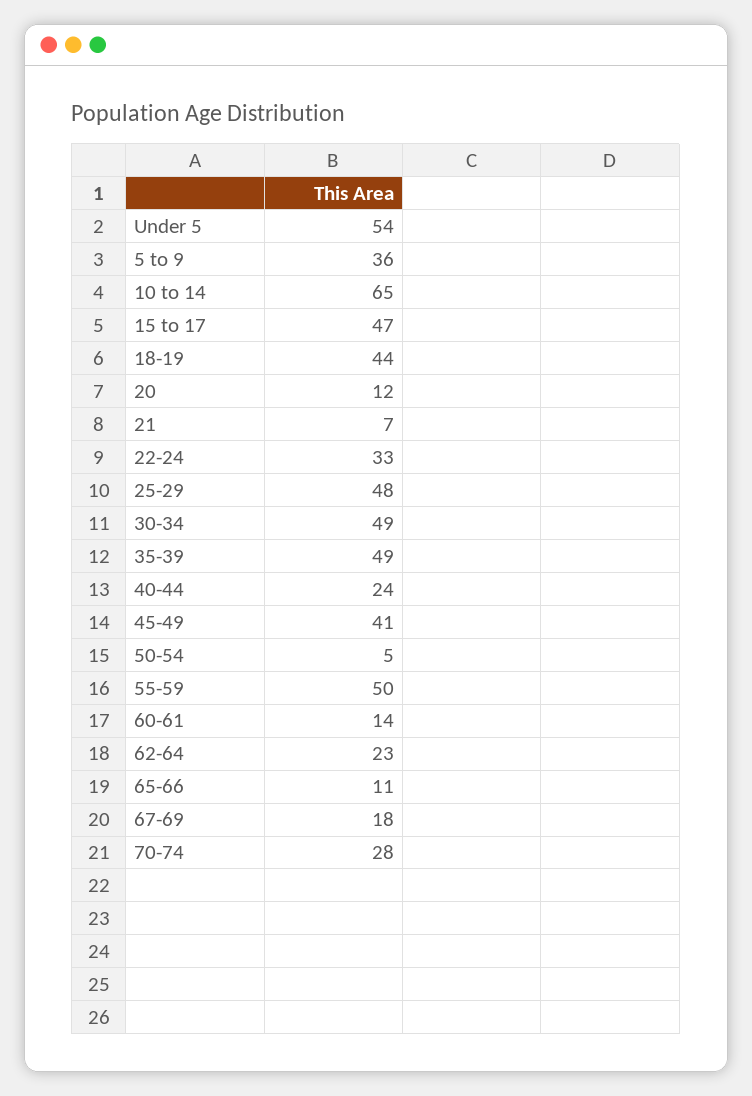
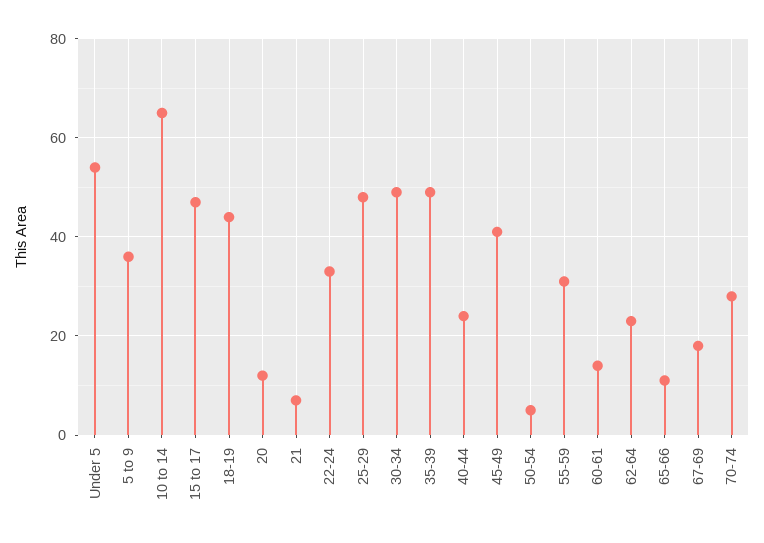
55-59: 50 -> 30

